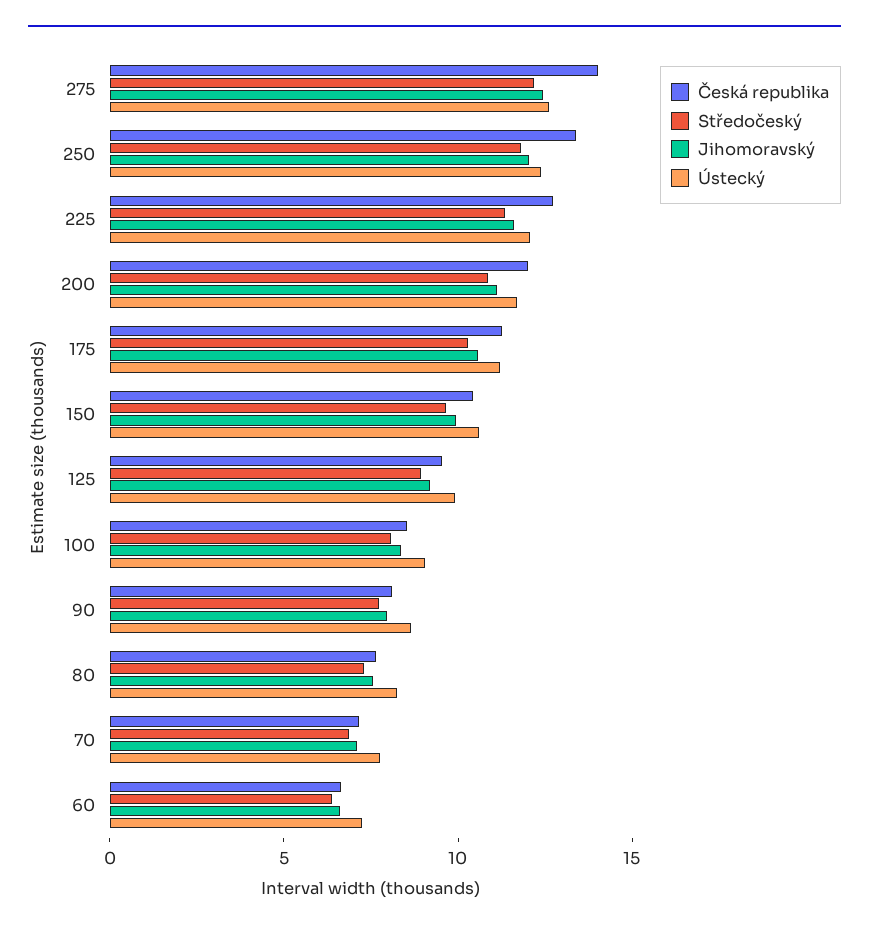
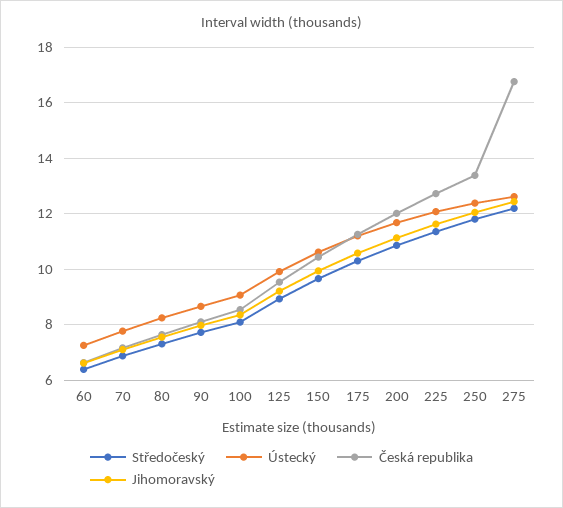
Česká republika, 275: 14 -> 16.75

